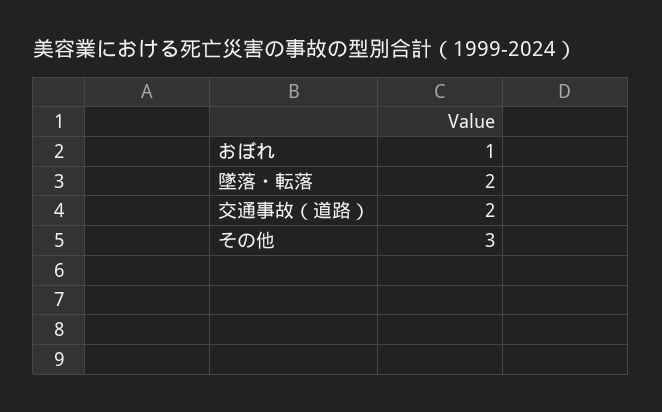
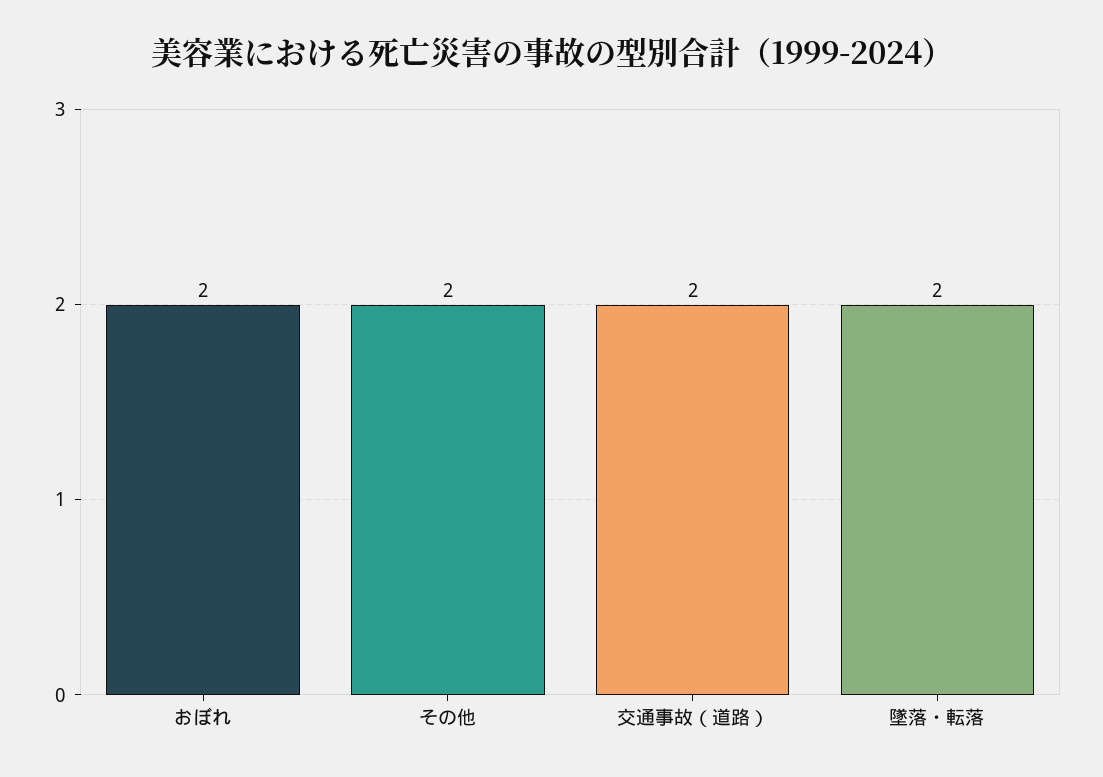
おぼれ: 1 -> 2
その他: 3 -> 2

